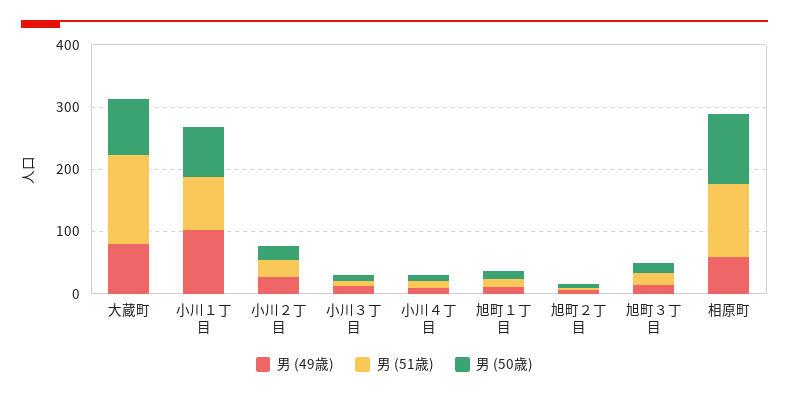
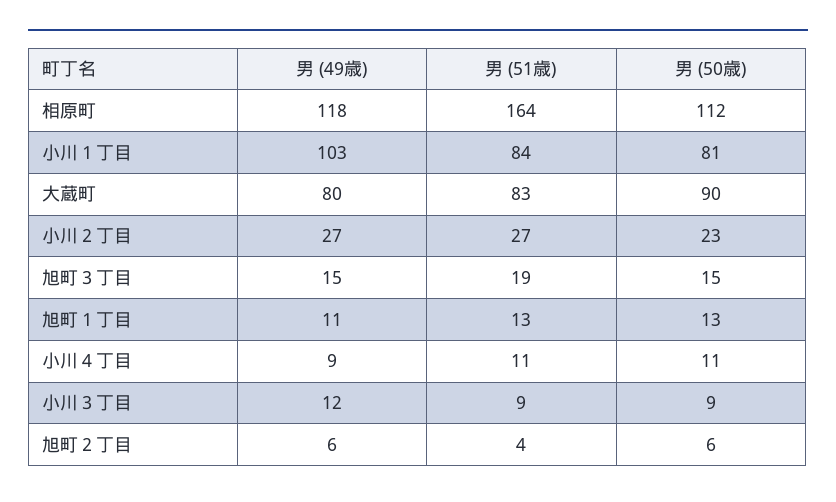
男 (51歳), 大蔵町: 140 -> 83
男 (49歳), 相原町: 60 -> 118
男 (51歳), 相原町: 120 -> 164

